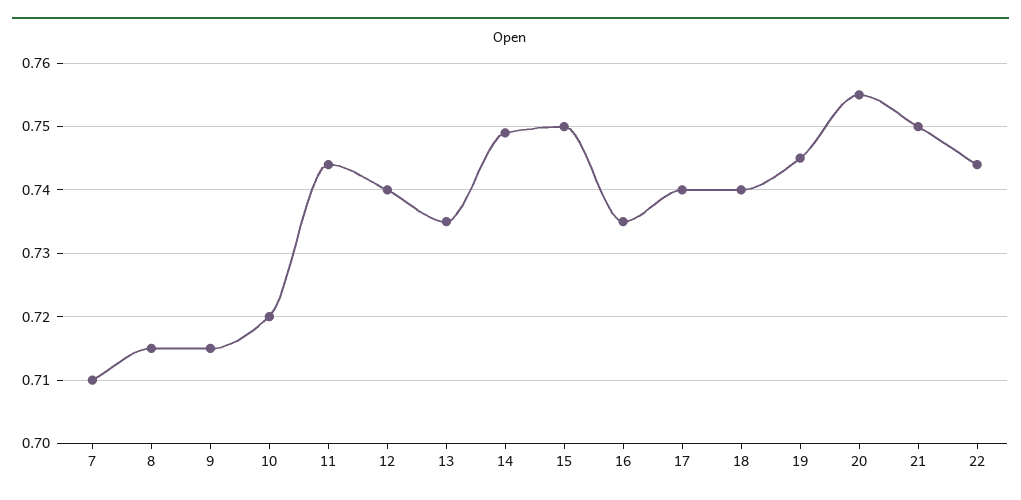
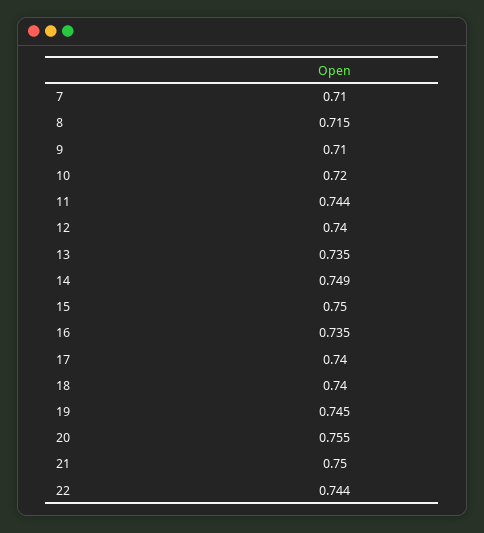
9: 0.715 -> 0.71

